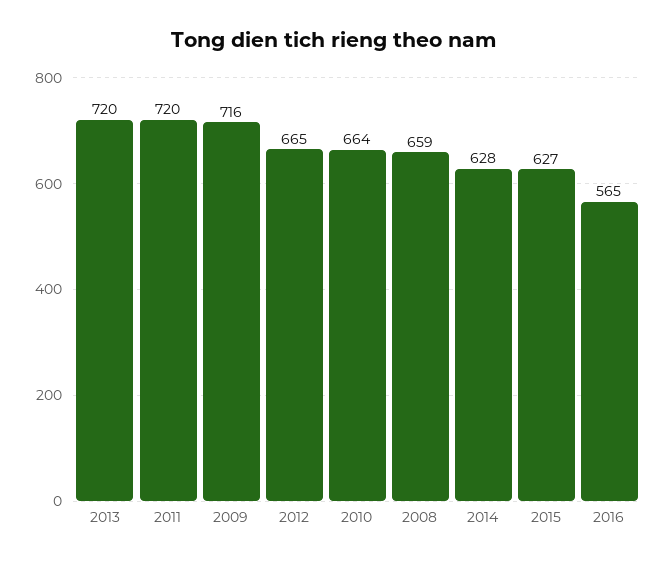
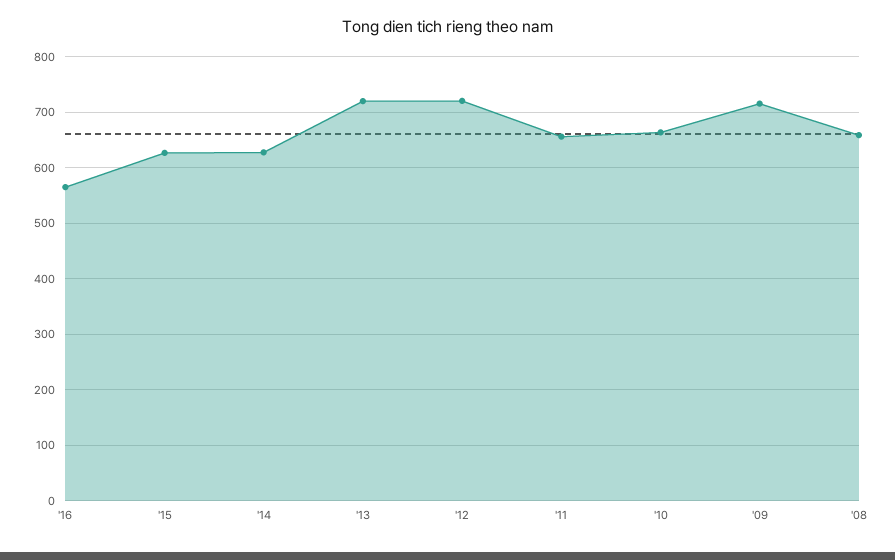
2011: 720 -> 660
2012: 665 -> 720

